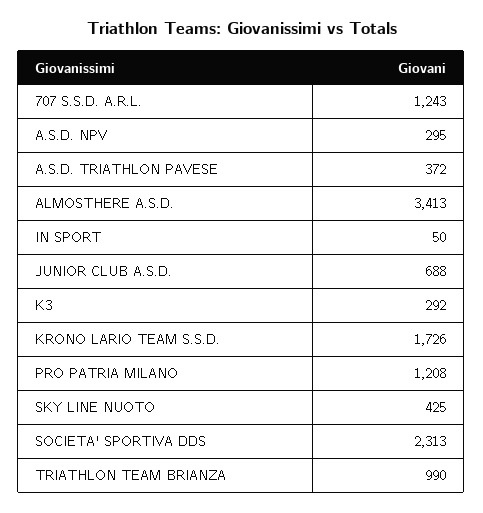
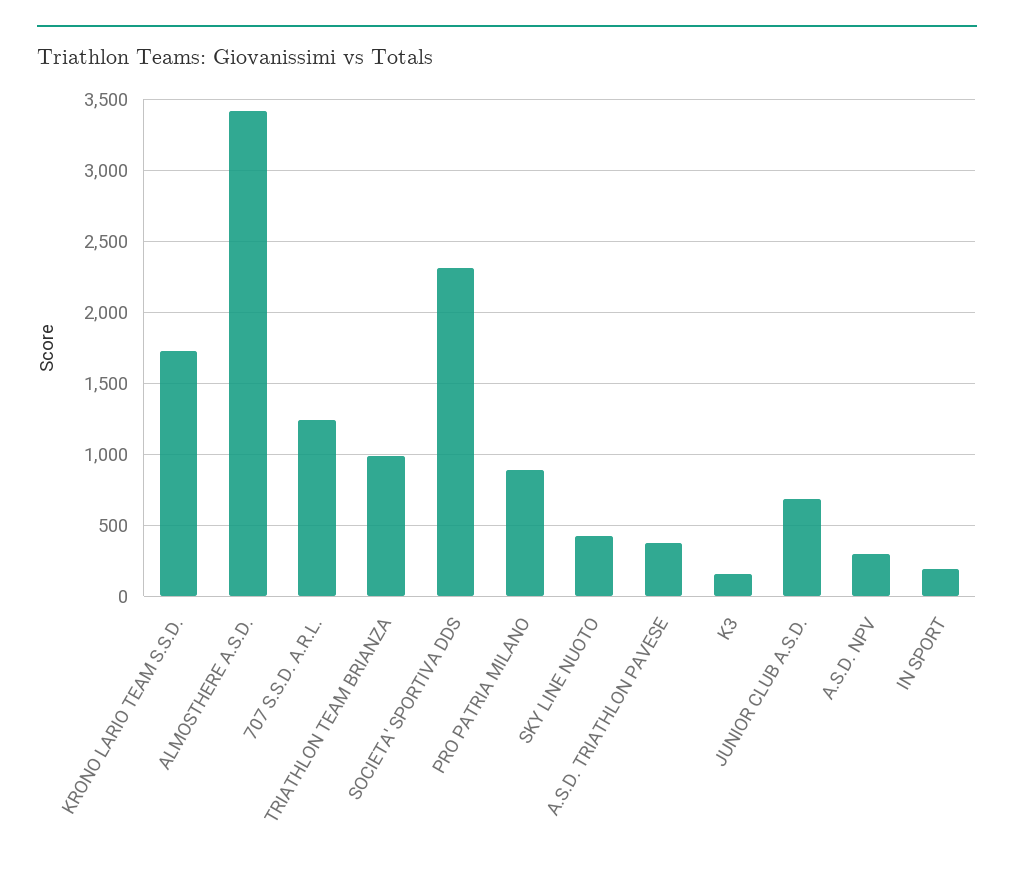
IN SPORT: 50 -> 200
K3: 292 -> 150
PRO PATRIA MILANO: 1208 -> 900

